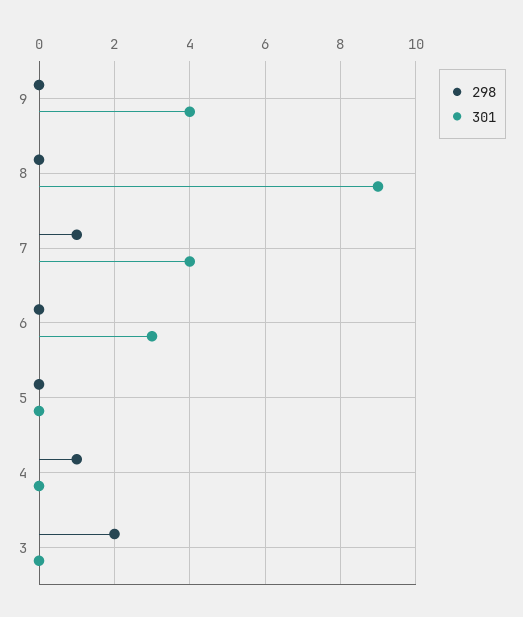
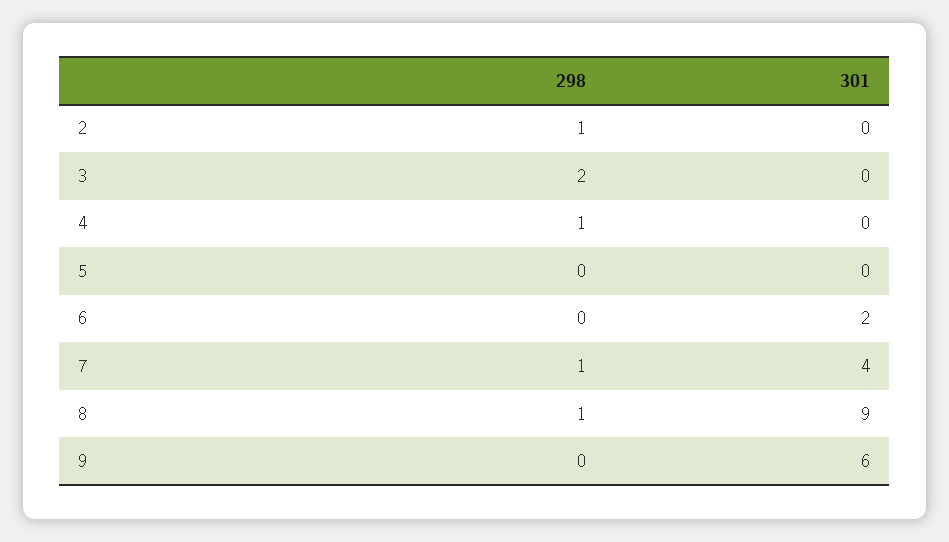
301, 9: 4 -> 6
298, 8: 0 -> 1
301, 6: 3 -> 2
298, 2: none -> 1
301, 2: none -> 0

